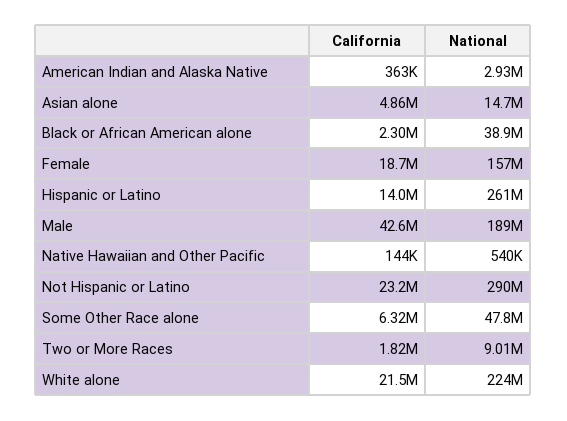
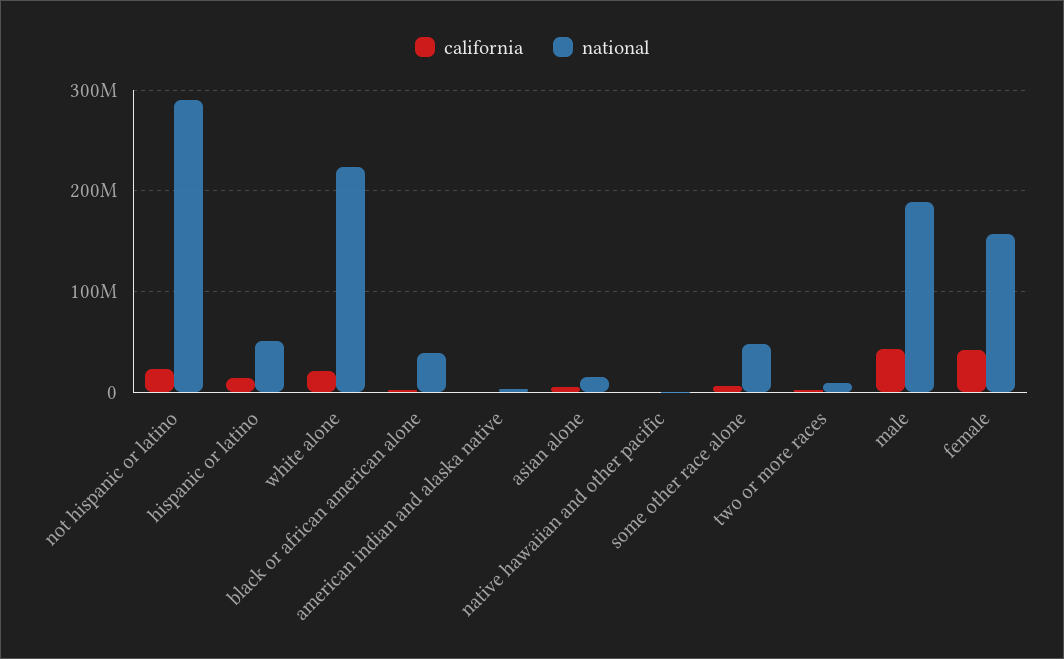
California, Female: 18700000 -> 40000000
National, Hispanic or Latino: 261000000 -> 50000000

